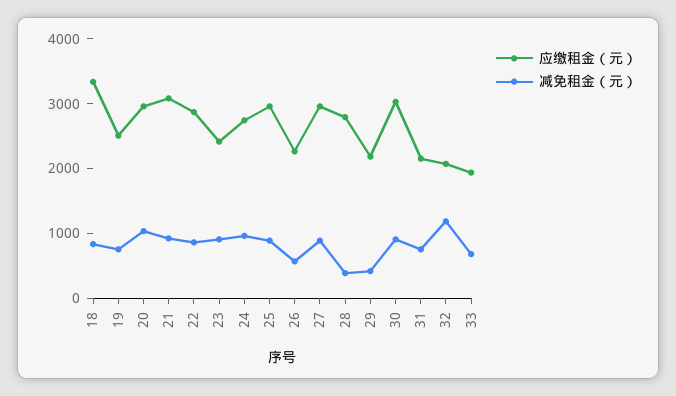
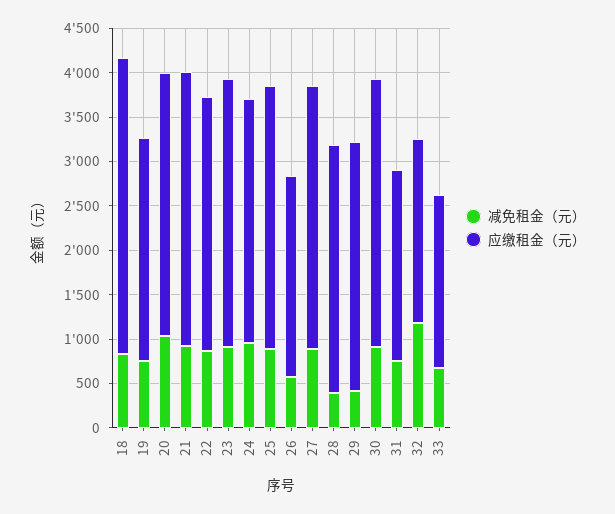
应缴租金（元）, 23: 2400 -> 3000
应缴租金（元）, 29: 2200 -> 2800

